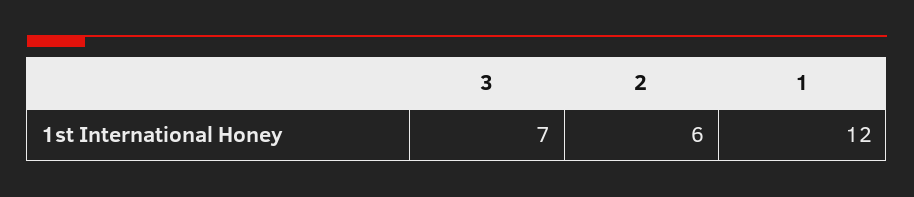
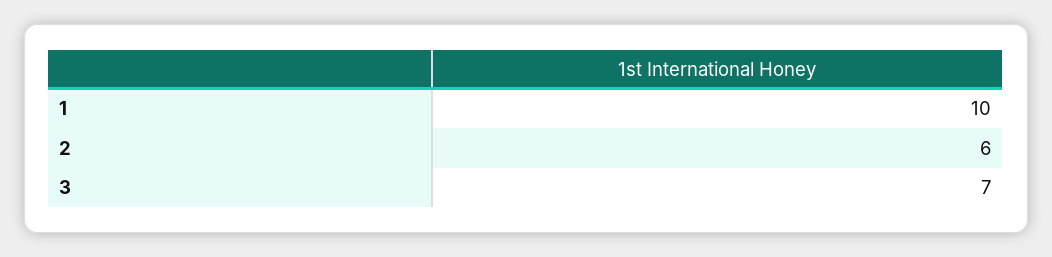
1: 12 -> 10

